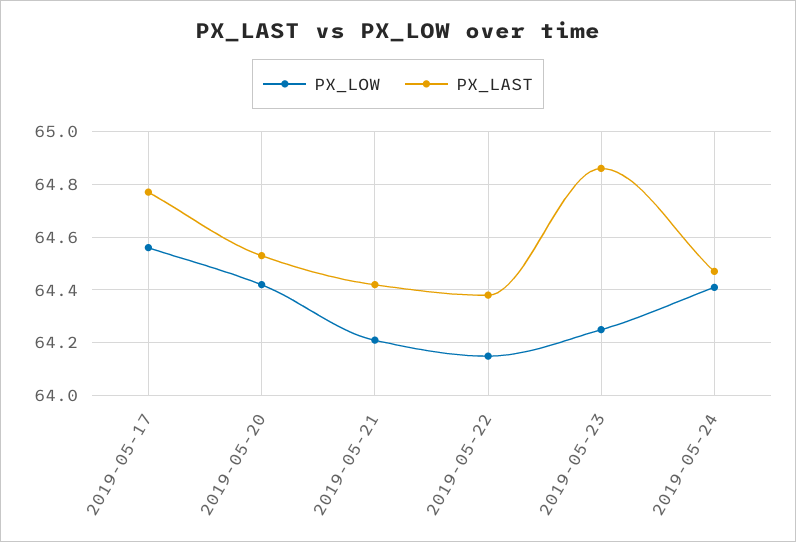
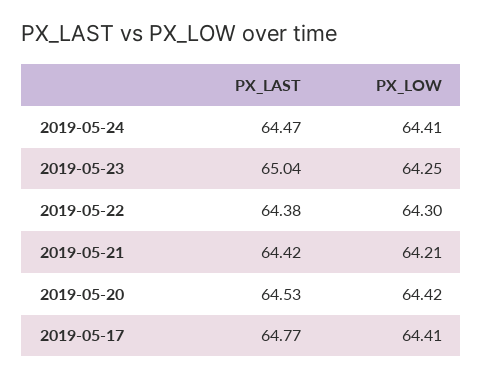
PX_LOW, 2019-05-17: 64.55 -> 64.41
PX_LOW, 2019-05-22: 64.15 -> 64.3
PX_LAST, 2019-05-23: 64.85 -> 65.04

